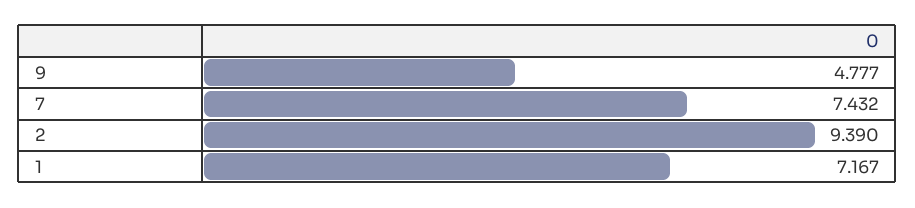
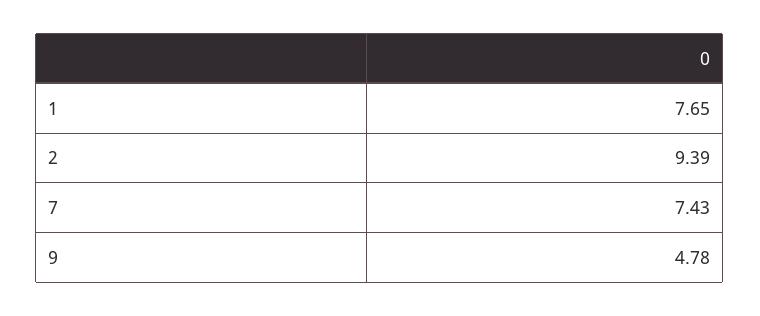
1: 7.167 -> 7.65

